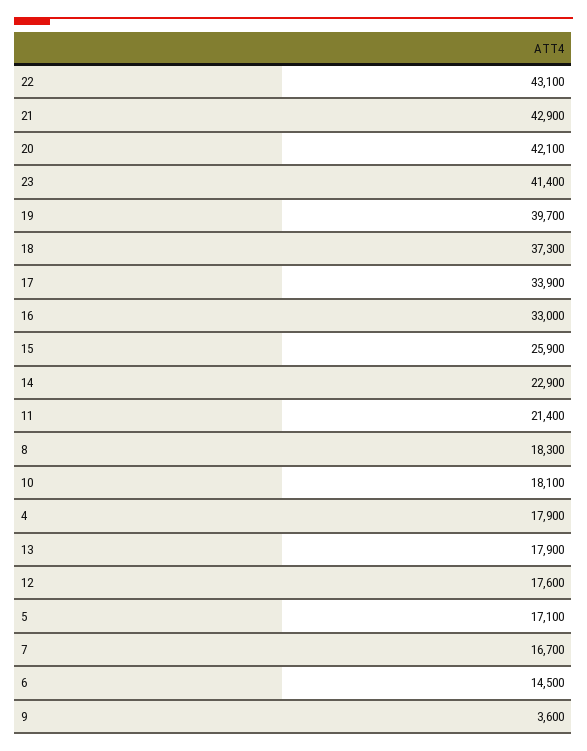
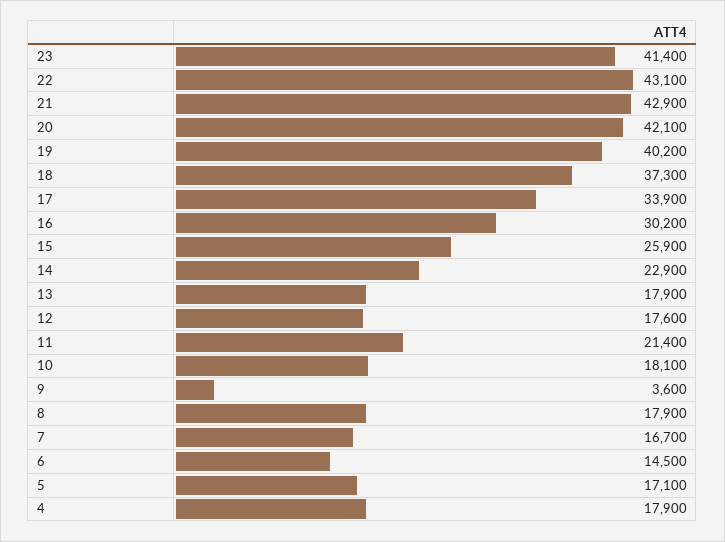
19: 39700 -> 40200
16: 33000 -> 30200
8: 18300 -> 17900

